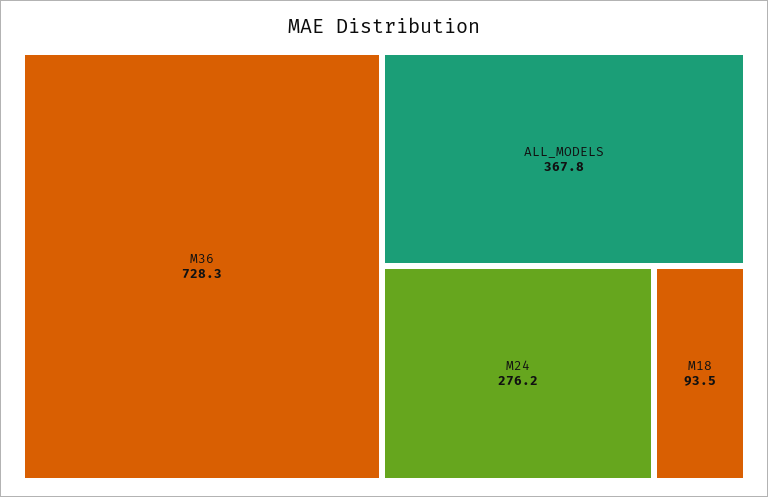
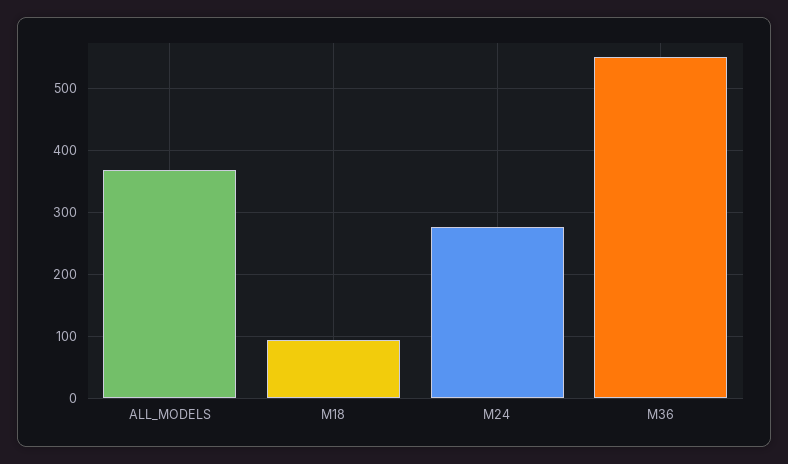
M36: 728.3 -> 550

